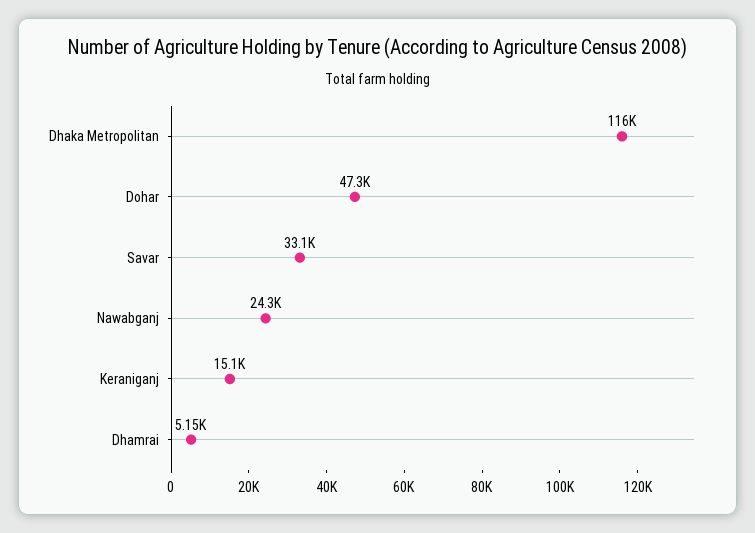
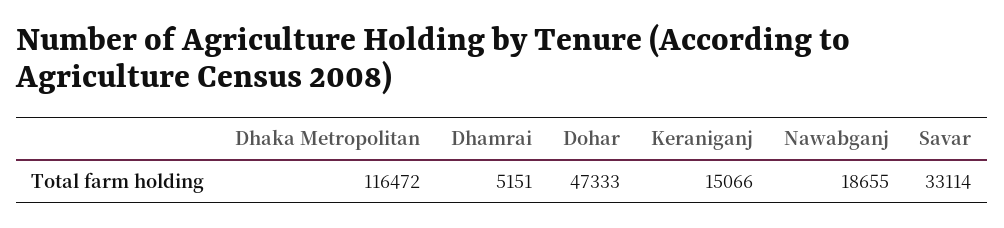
Nawabganj: 24300 -> 18655

